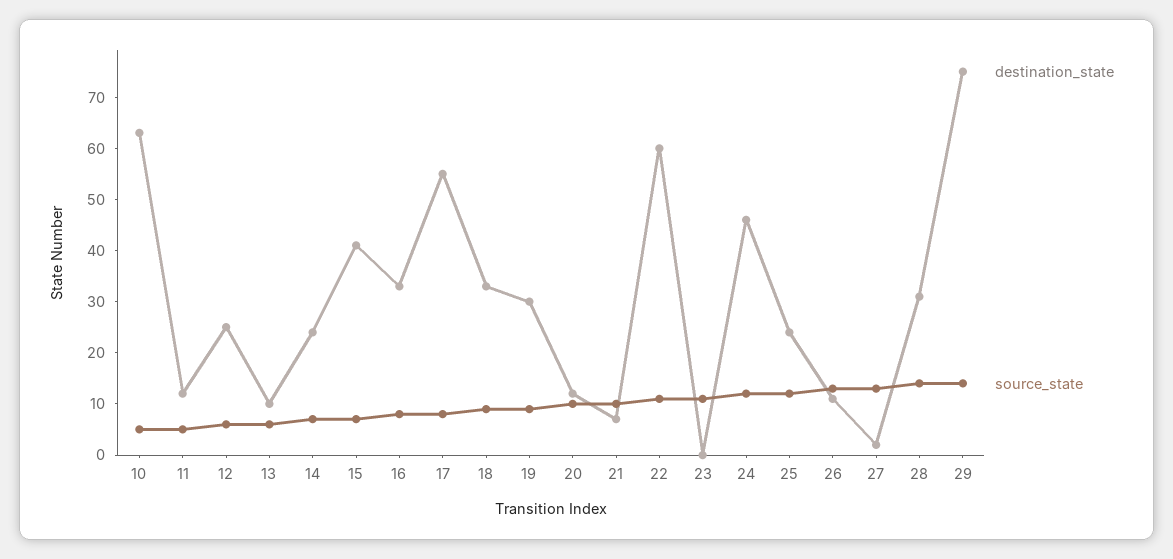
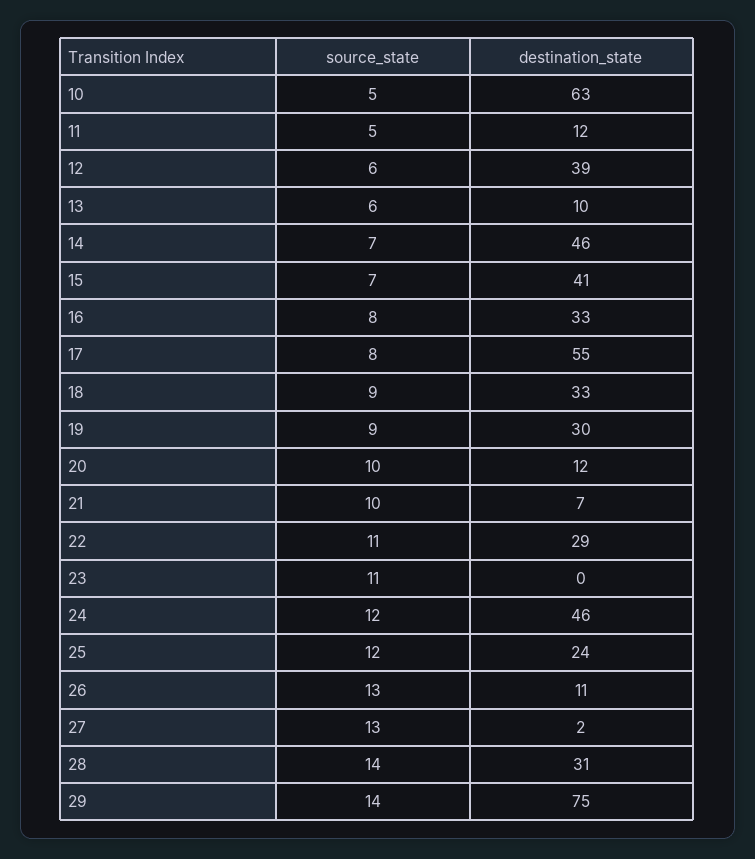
destination_state, 12: 25 -> 39
destination_state, 14: 25 -> 46
destination_state, 22: 60 -> 29

